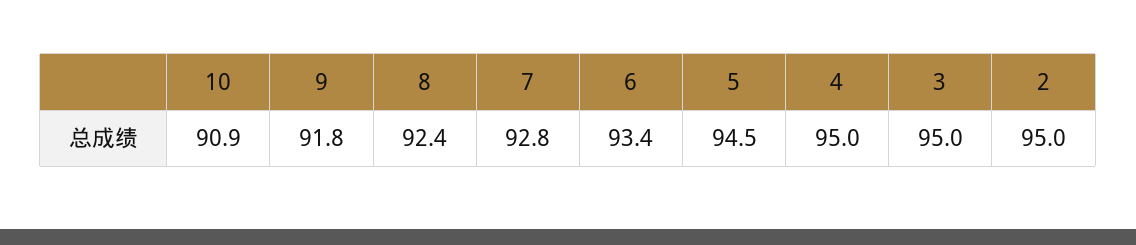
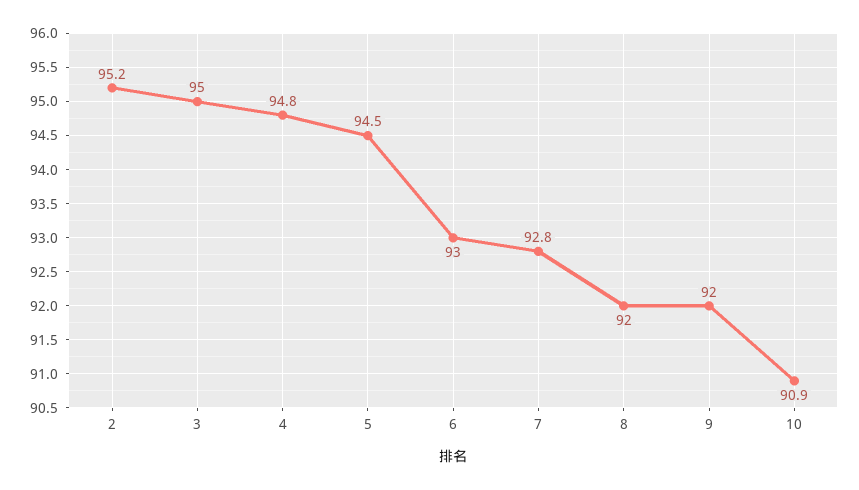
9: 91.8 -> 92
8: 92.4 -> 92
6: 93.4 -> 93
4: 95 -> 94.8
2: 95 -> 95.2

